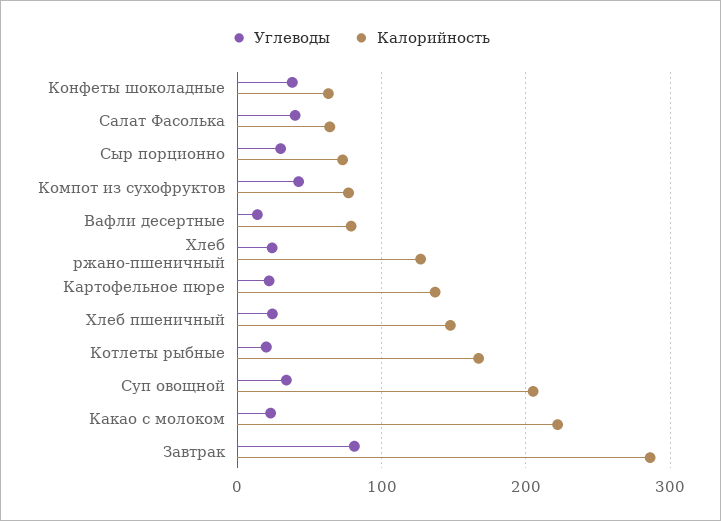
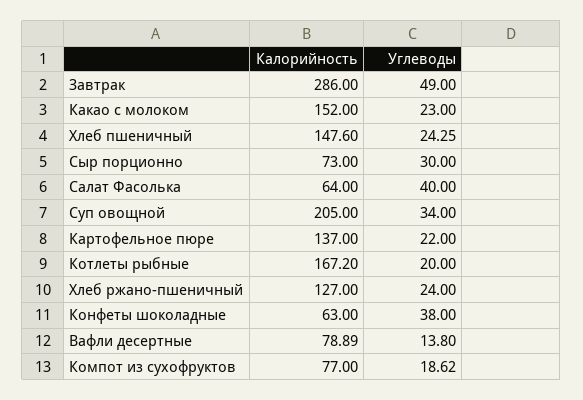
Углеводы, Компот из сухофруктов: 40 -> 18.62
Калорийность, Какао с молоком: 220 -> 152
Углеводы, Завтрак: 80 -> 49

